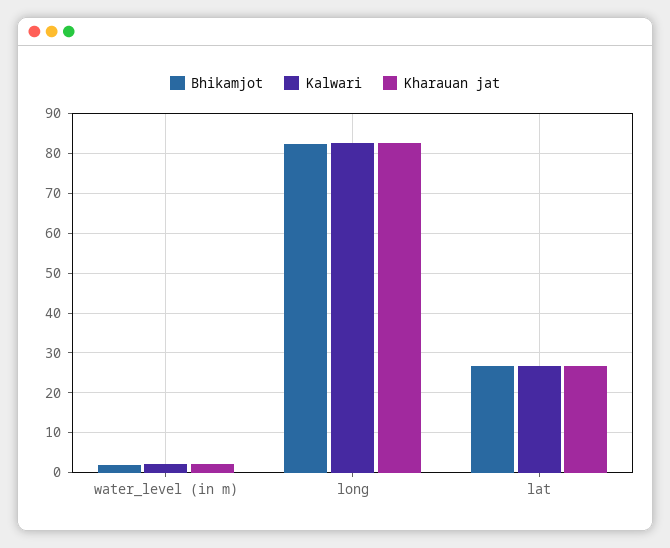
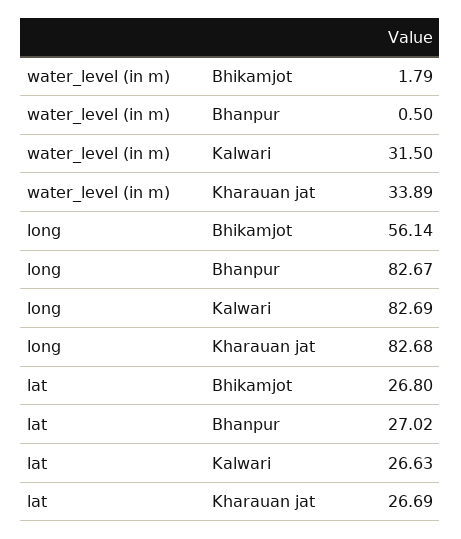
Kalwari, water_level (in m): 2 -> 31.5
Kharauan jat, water_level (in m): 2 -> 33.89
Bhikamjot, long: 82 -> 56.14
Bhanpur, water_level (in m): none -> 0.5
Bhanpur, long: none -> 82.67
Bhanpur, lat: none -> 27.02

